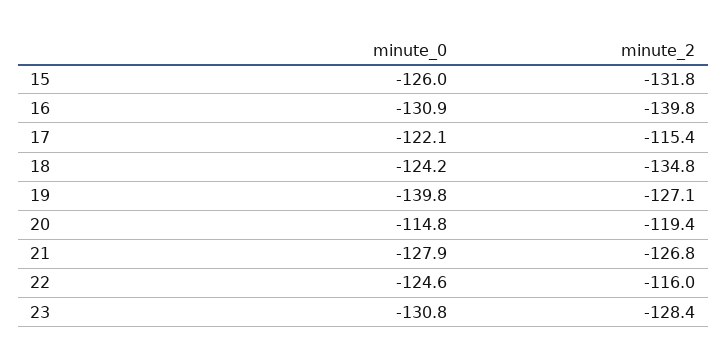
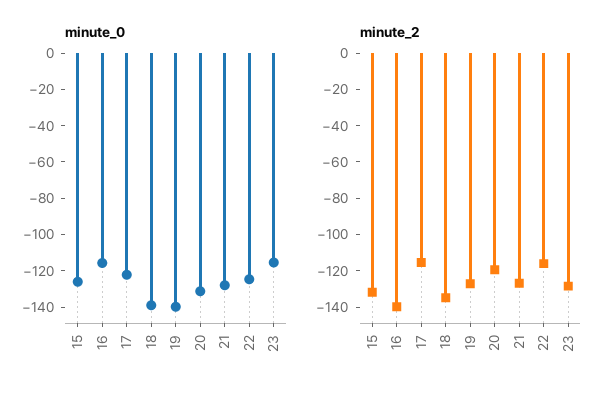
minute_0, 16: -130.9 -> -115
minute_0, 18: -124.2 -> -140
minute_0, 20: -114.8 -> -130
minute_0, 23: -130.8 -> -115

